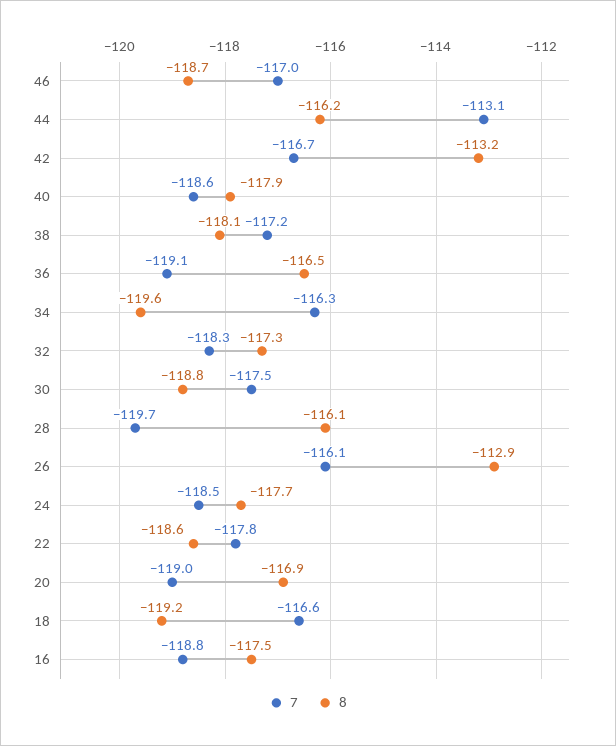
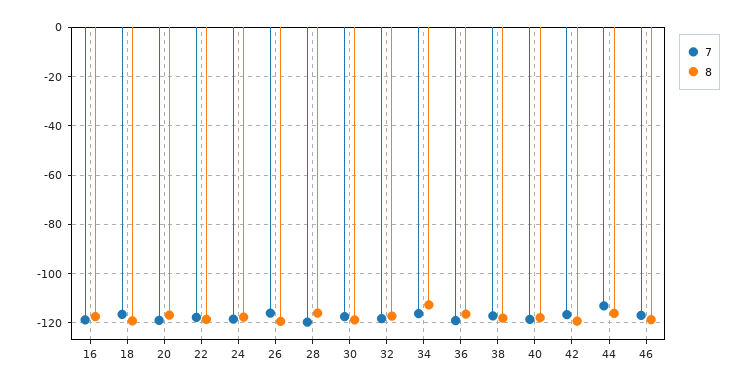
8, 42: -113.2 -> -120
8, 34: -119.6 -> -112.5
8, 26: -112.9 -> -120

